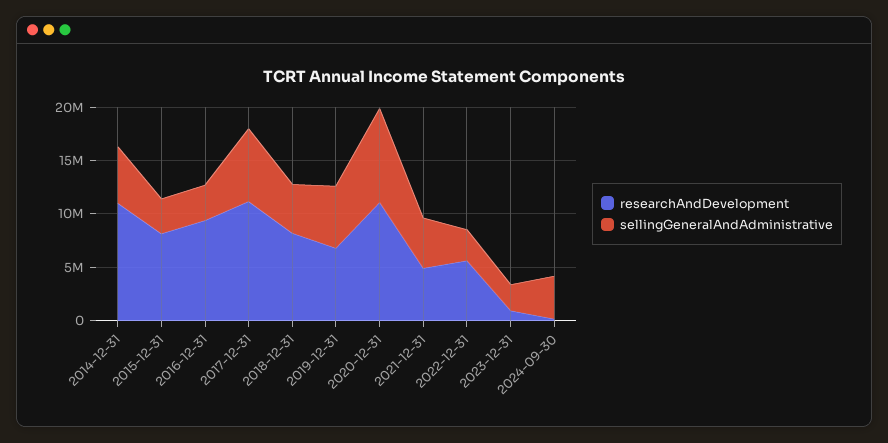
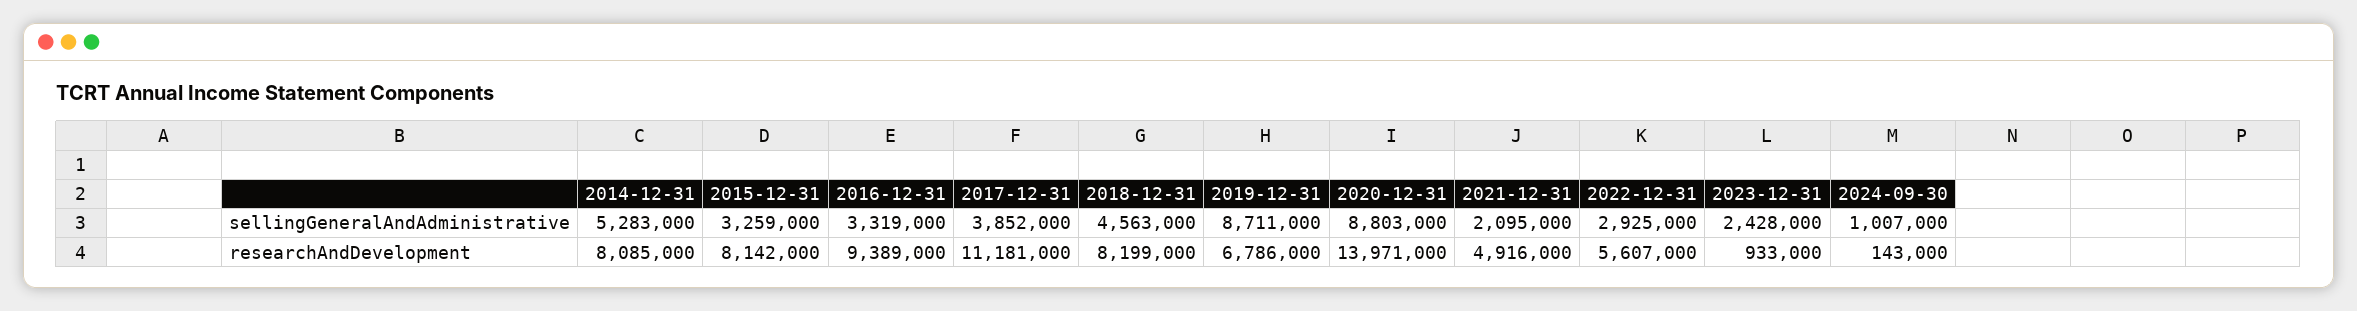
researchAndDevelopment, 2014-12-31: 11000000 -> 8085000
sellingGeneralAndAdministrative, 2017-12-31: 7000000 -> 3852000
sellingGeneralAndAdministrative, 2019-12-31: 6000000 -> 8711000
researchAndDevelopment, 2020-12-31: 11000000 -> 13971000
sellingGeneralAndAdministrative, 2021-12-31: 5000000 -> 2095000
sellingGeneralAndAdministrative, 2024-09-30: 4000000 -> 1007000

